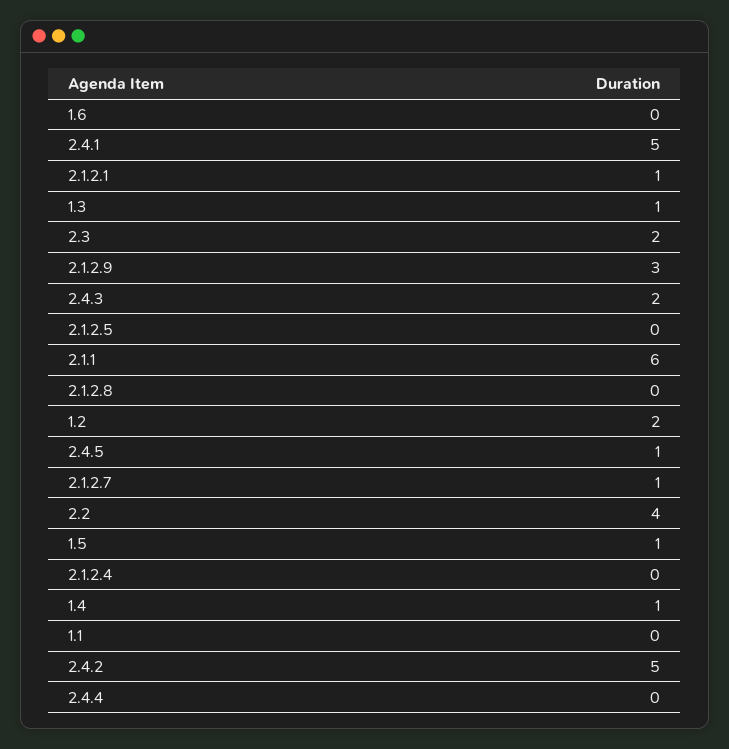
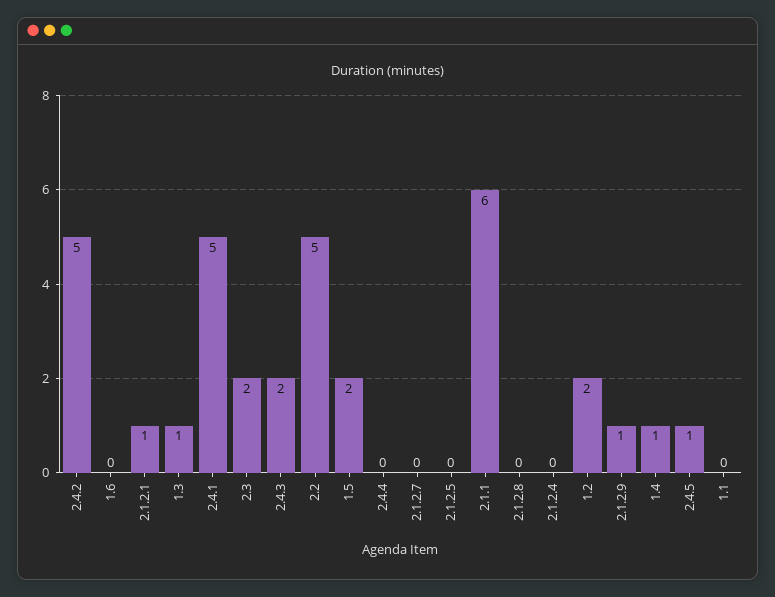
2.1.2.9: 3 -> 1
2.1.2.7: 1 -> 0
2.2: 4 -> 5
1.5: 1 -> 2

